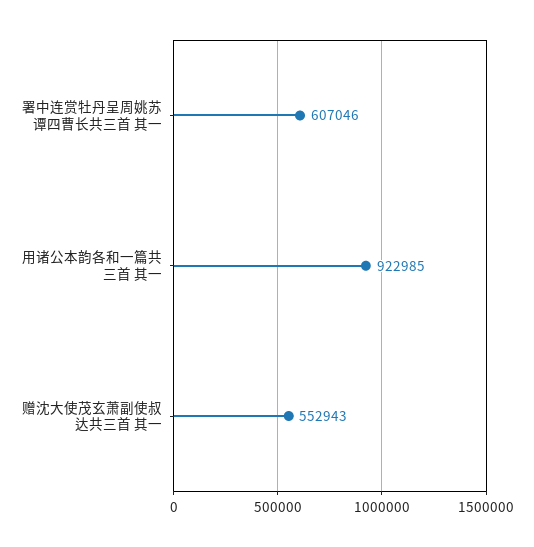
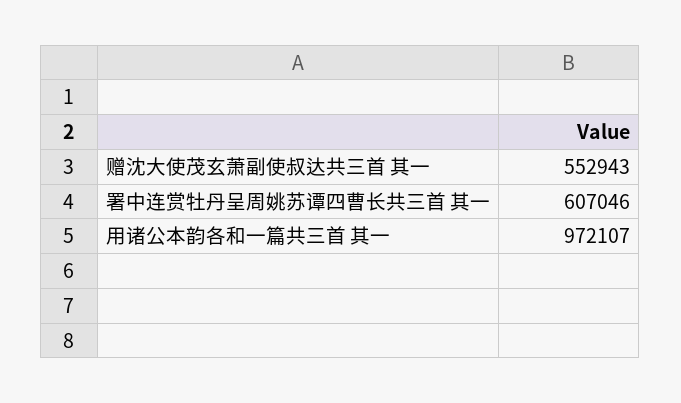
用诸公本韵各和一篇共三首 其一: 922985 -> 972107

